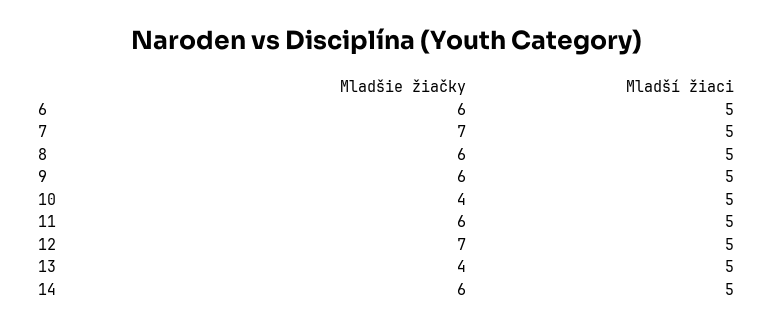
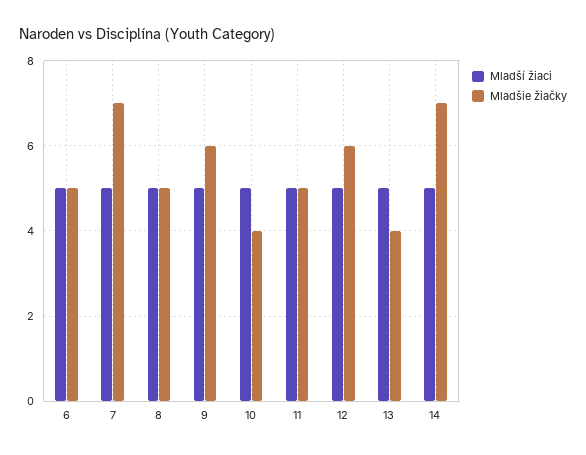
Mladšie žiačky, 6: 6 -> 5
Mladšie žiačky, 8: 6 -> 5
Mladšie žiačky, 11: 6 -> 5
Mladšie žiačky, 12: 7 -> 6
Mladšie žiačky, 14: 6 -> 7

